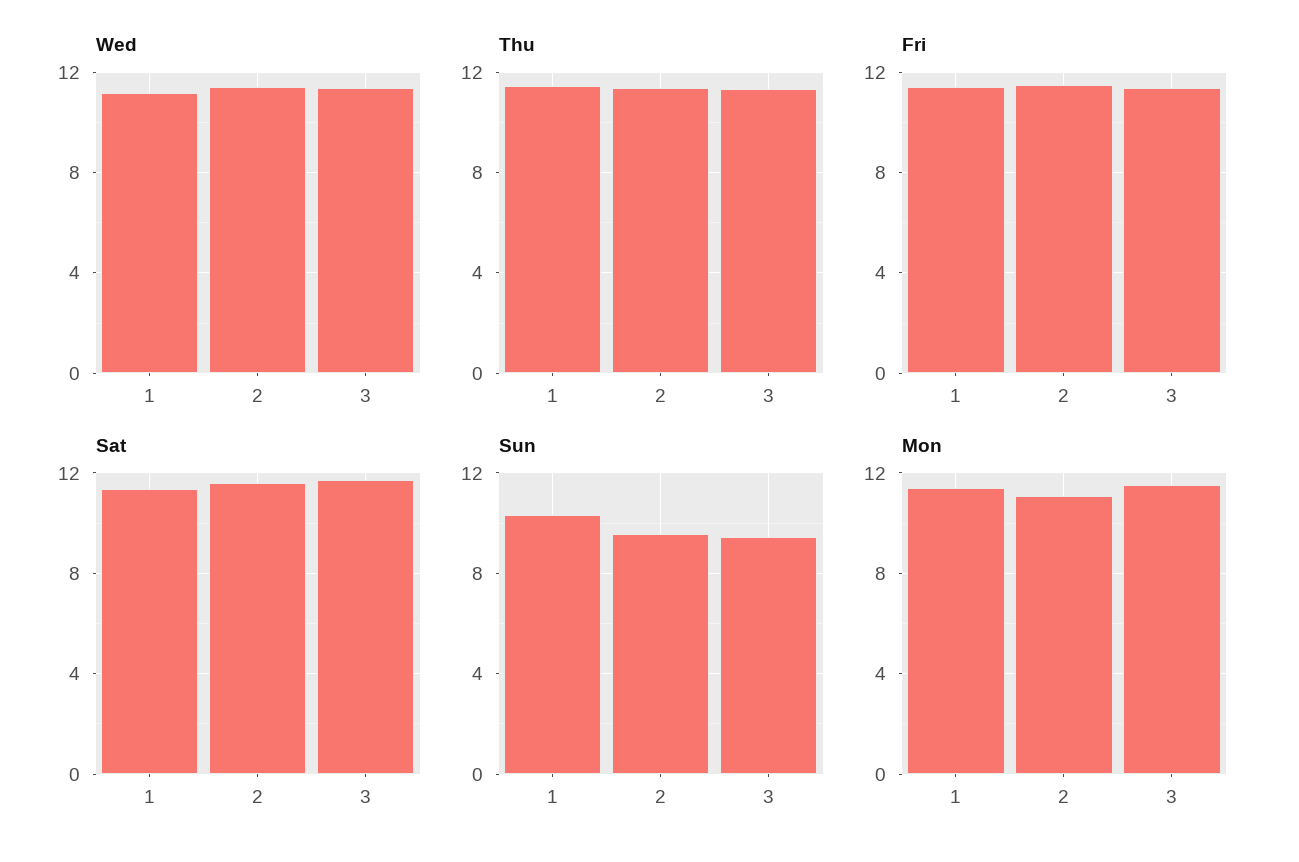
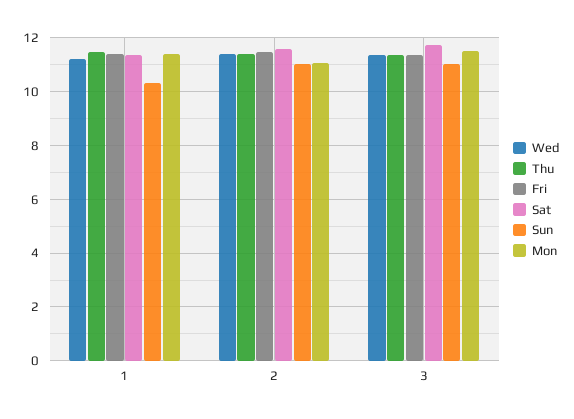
Sun, 2: 9.5 -> 11
Sun, 3: 9.5 -> 11

